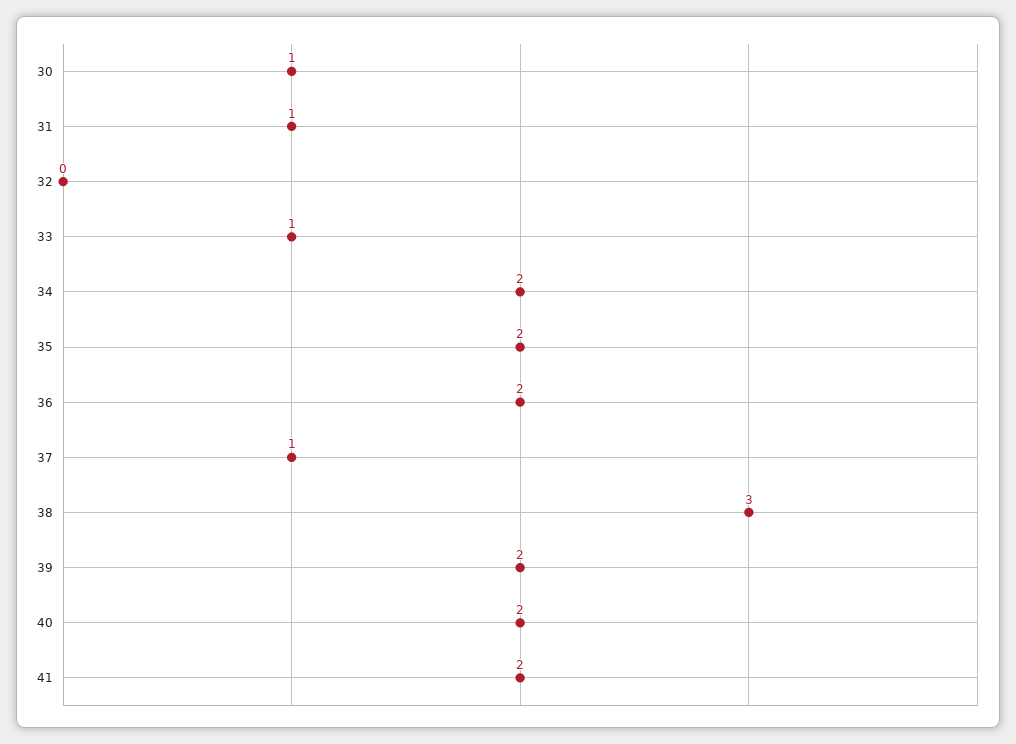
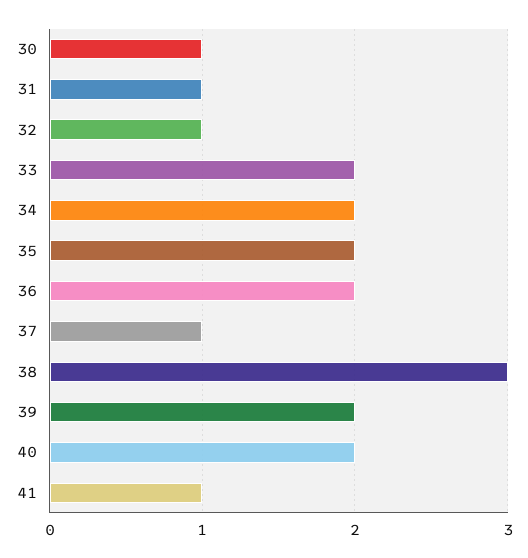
32: 0 -> 1
33: 1 -> 2
41: 2 -> 1

